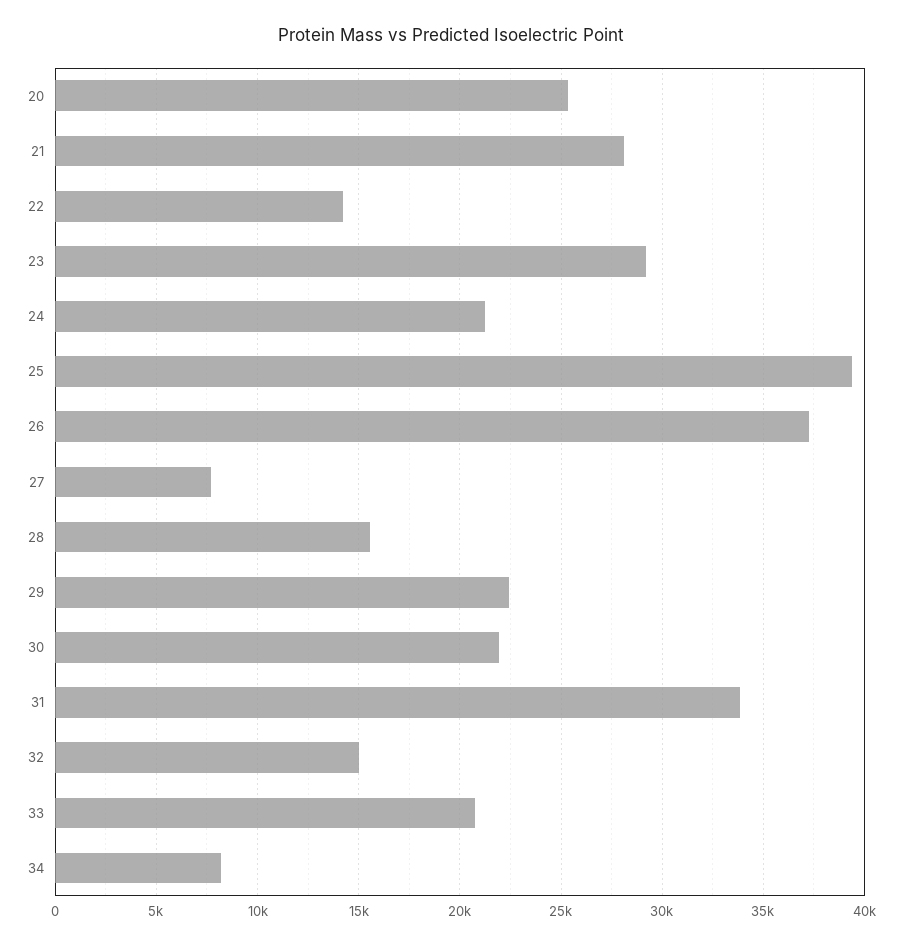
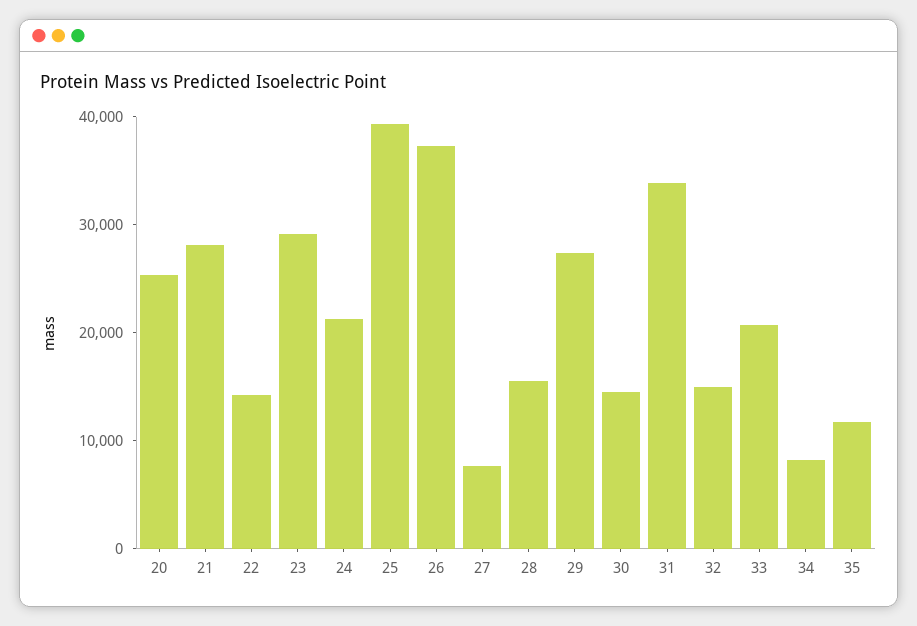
29: 22500 -> 28000
30: 22000 -> 14000
35: none -> 12000

